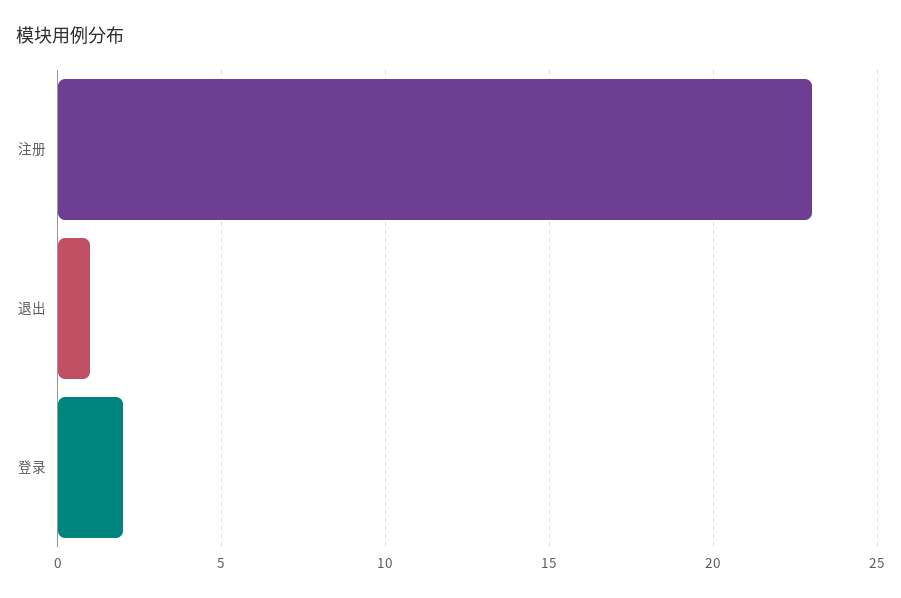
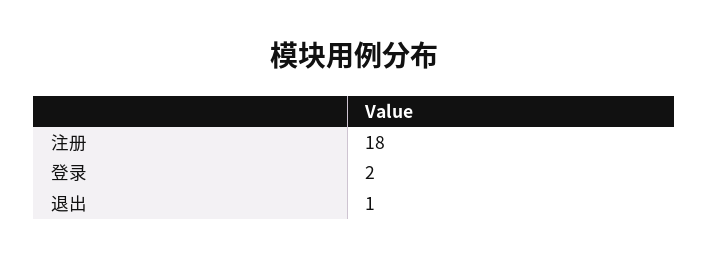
注册: 23 -> 18

